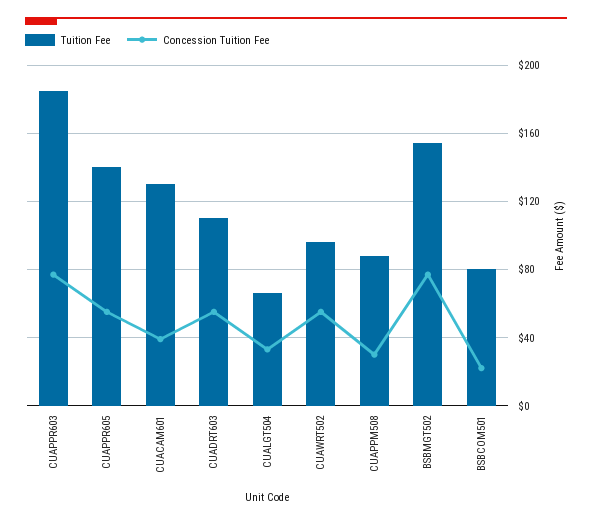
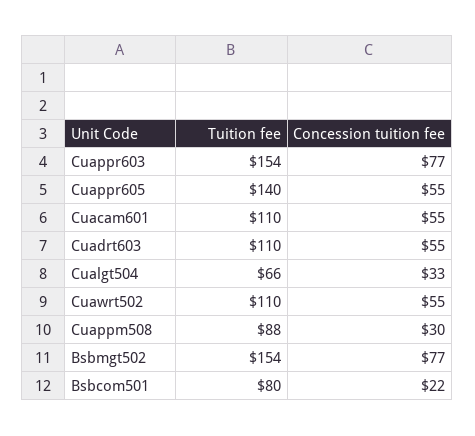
Tuition Fee, CUAPPR603: 185 -> 154
Tuition Fee, CUACAM601: 130 -> 110
Concession Tuition Fee, CUACAM601: 40 -> 55
Tuition Fee, CUAWRT502: 95 -> 110

